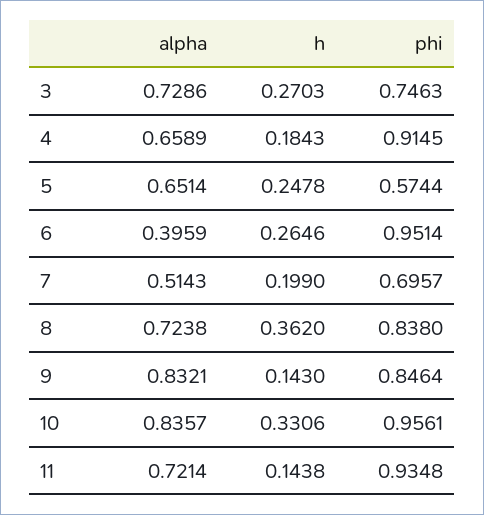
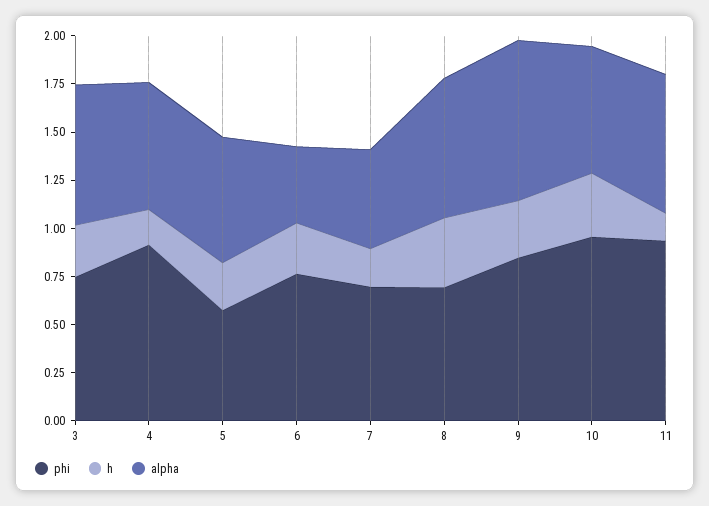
phi, 6: 0.9514 -> 0.75
phi, 8: 0.838 -> 0.7
h, 9: 0.143 -> 0.3
alpha, 10: 0.8357 -> 0.65

